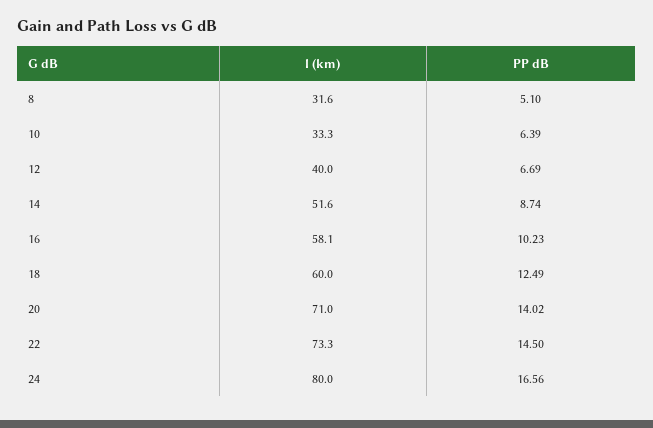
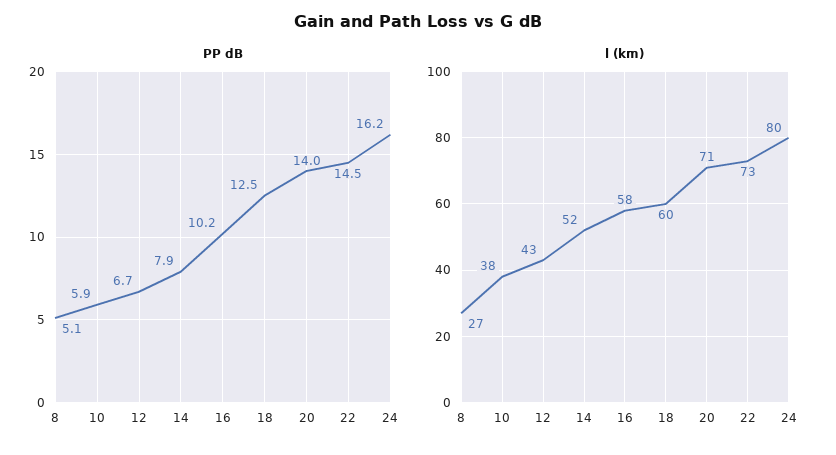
l (km), 8: 31.6 -> 27
l (km), 10: 33.3 -> 38
PP dB, 10: 6.39 -> 5.9
l (km), 12: 40 -> 43
PP dB, 14: 8.74 -> 7.9
PP dB, 24: 16.56 -> 16.2

